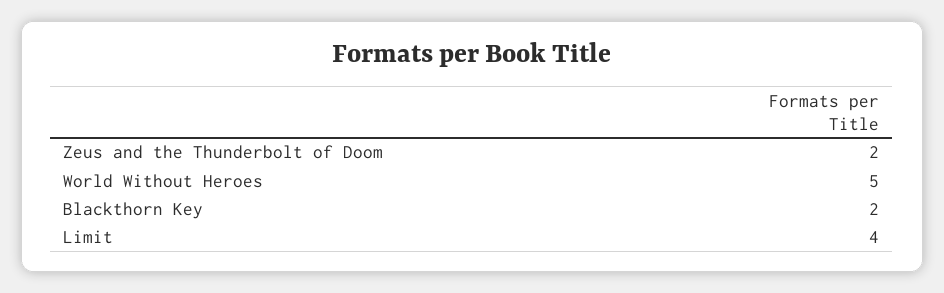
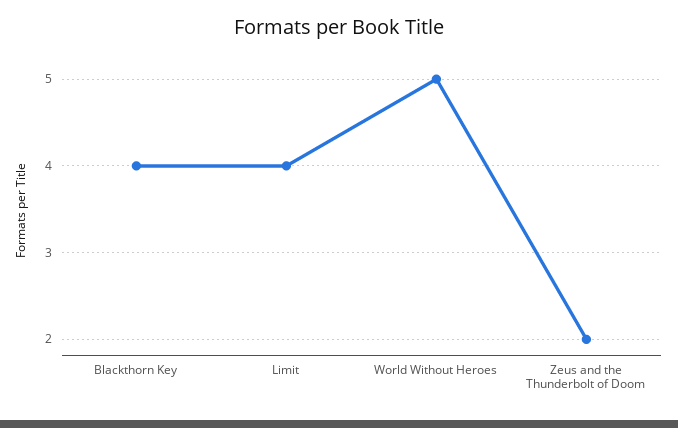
Blackthorn Key: 2 -> 4

